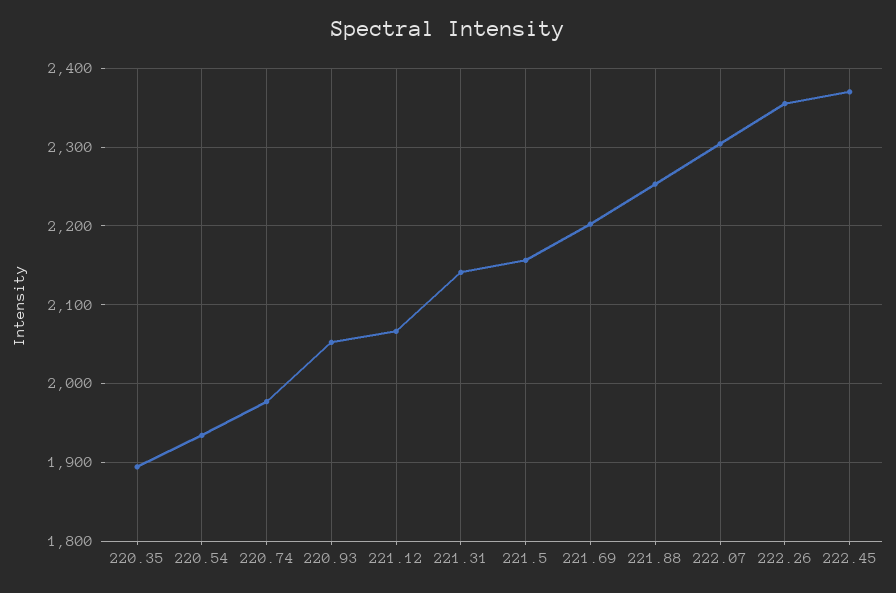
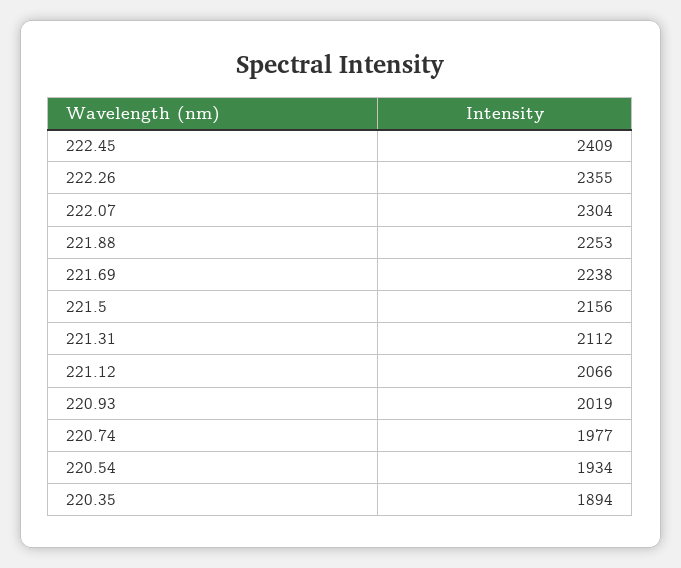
220.93: 2050 -> 2019
221.31: 2140 -> 2112
221.69: 2200 -> 2238
222.45: 2370 -> 2409

